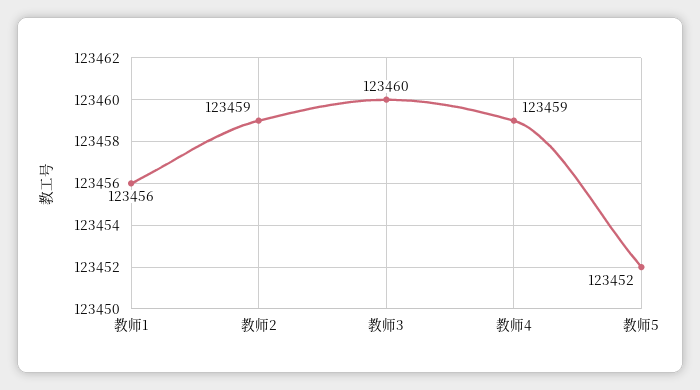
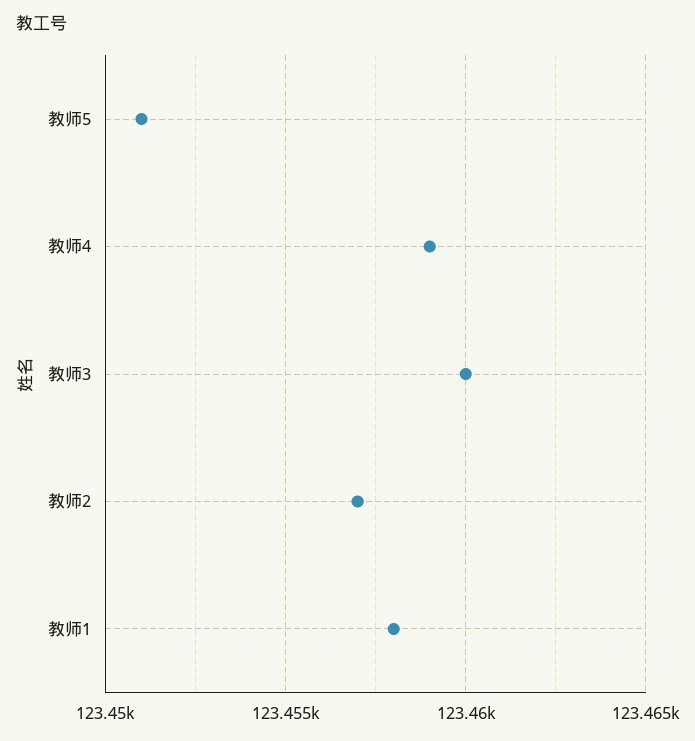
教师1: 123456 -> 123458
教师2: 123459 -> 123457
教师5: 123452 -> 123451

